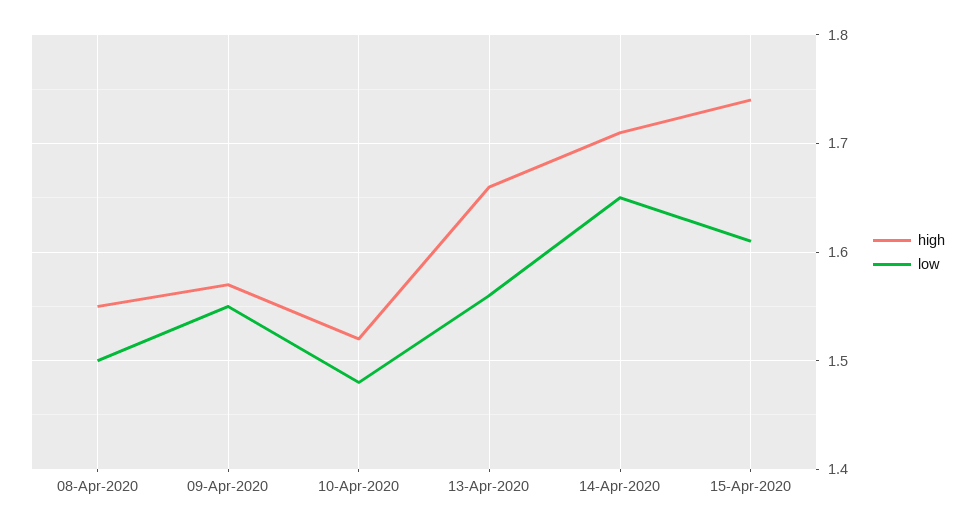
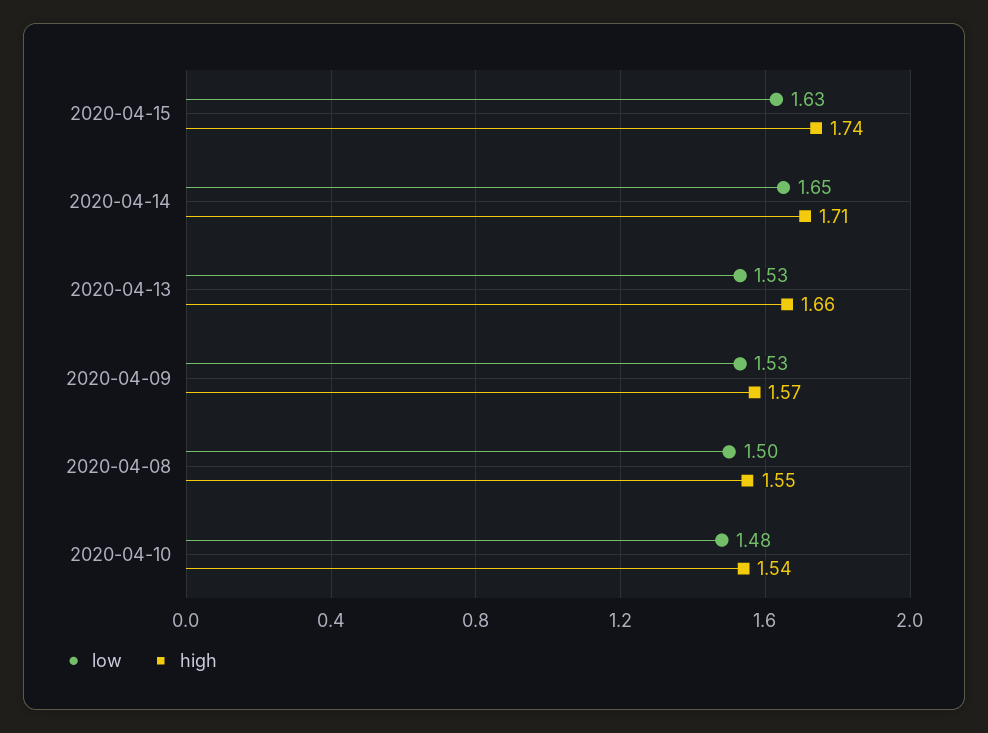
low, 09-Apr-2020: 1.55 -> 1.53
high, 10-Apr-2020: 1.52 -> 1.54
low, 13-Apr-2020: 1.56 -> 1.53
low, 15-Apr-2020: 1.61 -> 1.63

